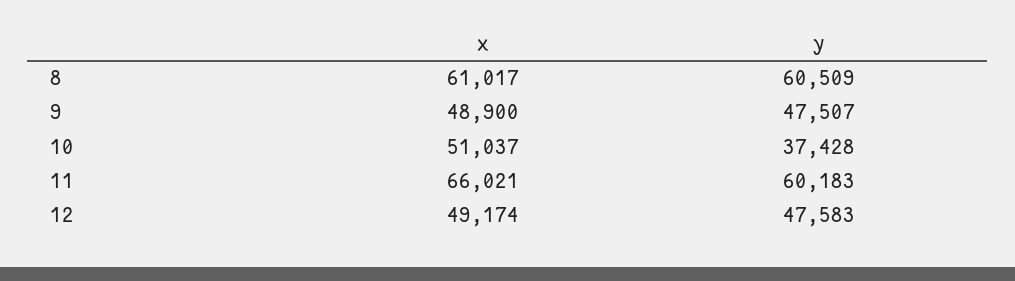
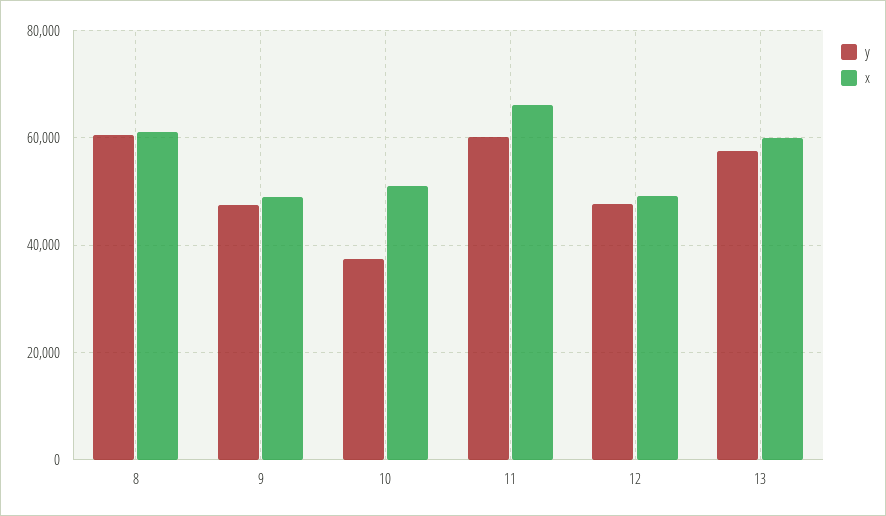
y, 13: none -> 58000
x, 13: none -> 60000

